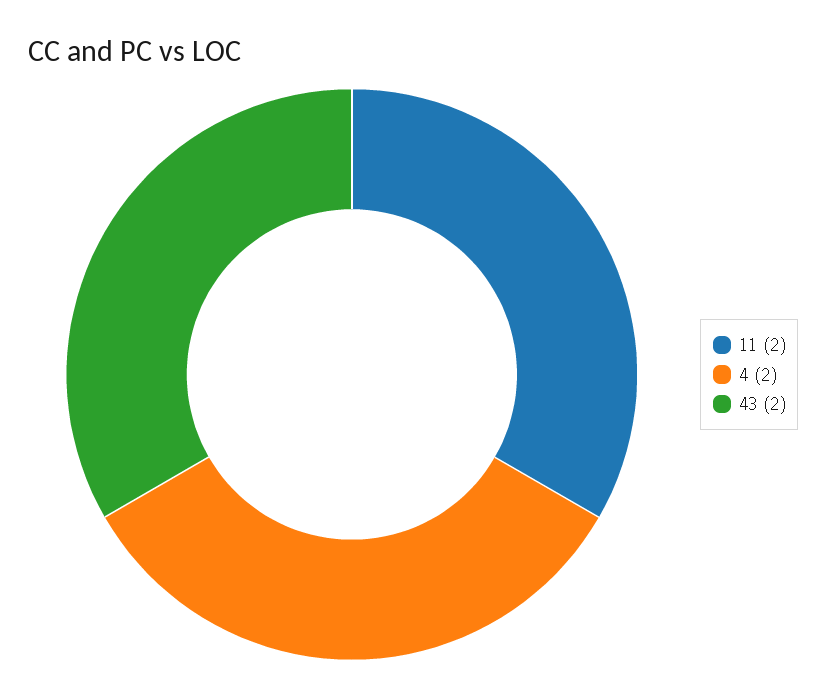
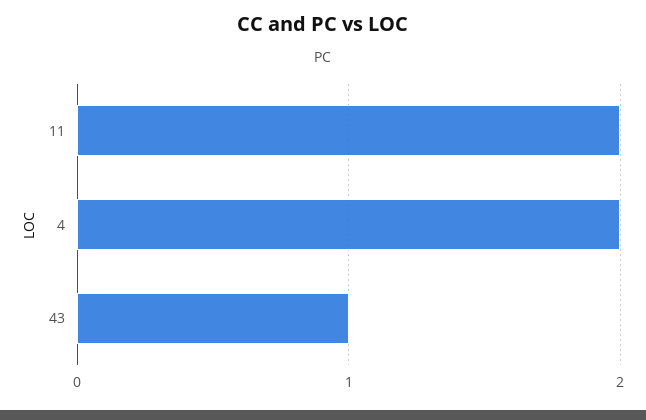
43: 2 -> 1

